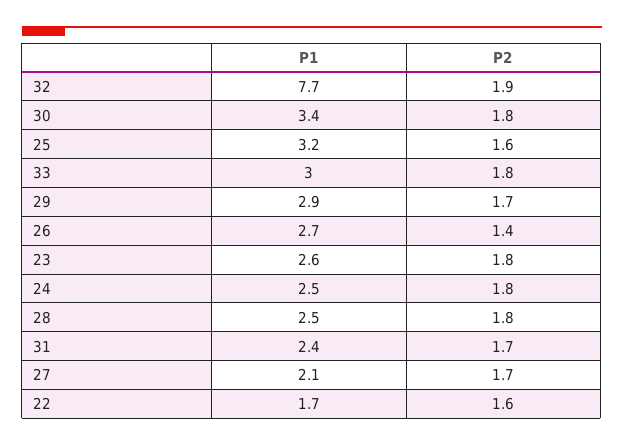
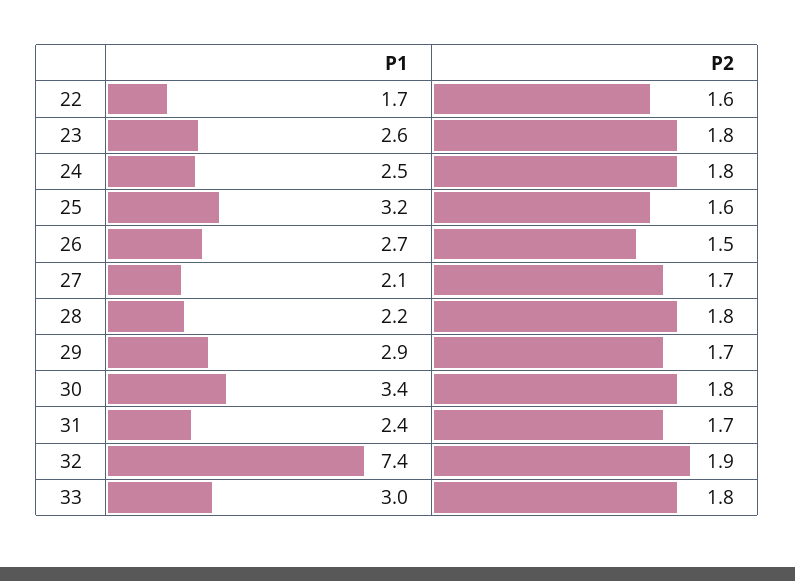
P1, 32: 7.7 -> 7.4
P2, 26: 1.4 -> 1.5
P1, 28: 2.5 -> 2.2

